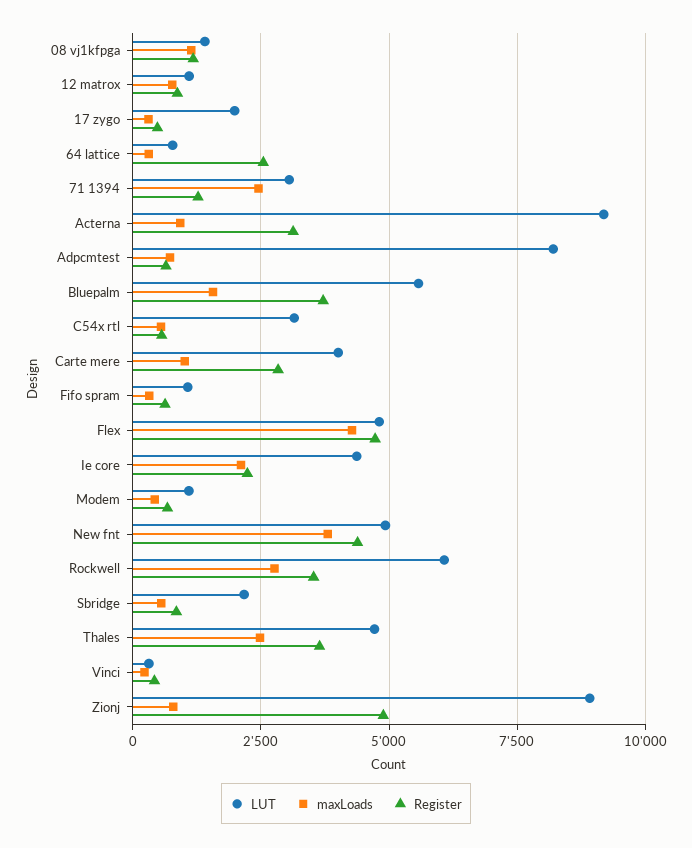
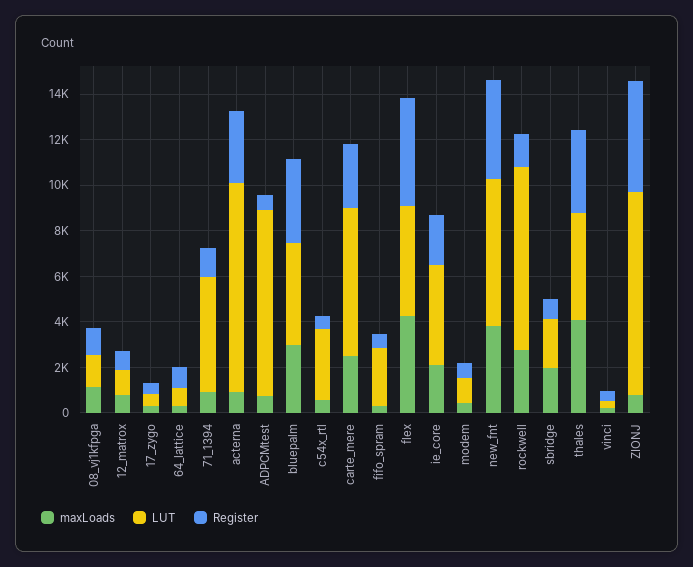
LUT, 17 zygo: 2000 -> 500
Register, 64 lattice: 2500 -> 1000
LUT, 71 1394: 3000 -> 5000
maxLoads, 71 1394: 2500 -> 1000
LUT, Bluepalm: 5500 -> 4500
maxLoads, Bluepalm: 1500 -> 3000
LUT, Carte mere: 4000 -> 6500
maxLoads, Carte mere: 1000 -> 2500
LUT, Fifo spram: 1000 -> 2500
LUT, New fnt: 5000 -> 6500
LUT, Rockwell: 6000 -> 8000
Register, Rockwell: 3500 -> 1500
maxLoads, Sbridge: 500 -> 2000
maxLoads, Thales: 2500 -> 4000

